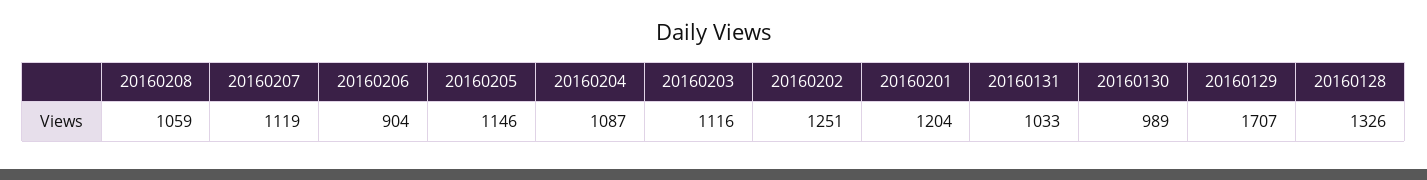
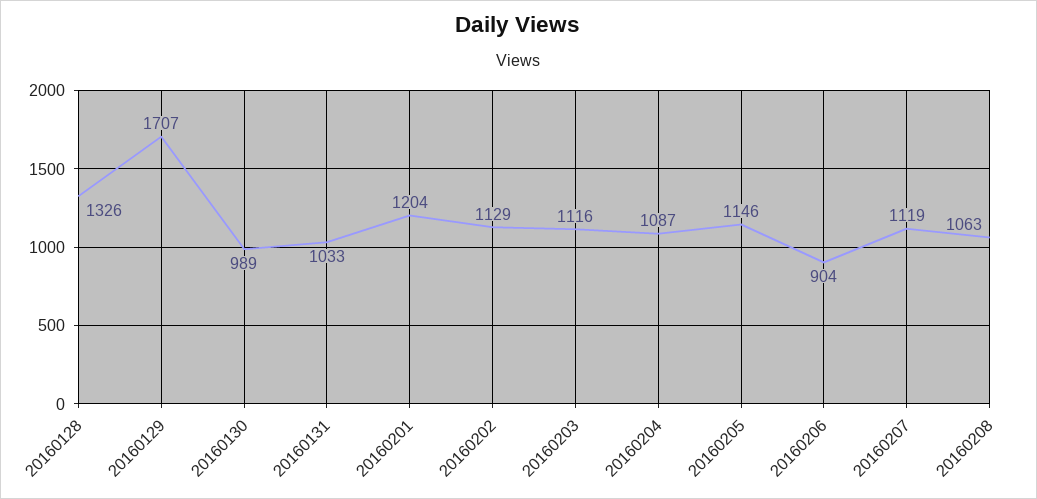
20160208: 1059 -> 1063
20160202: 1251 -> 1129

